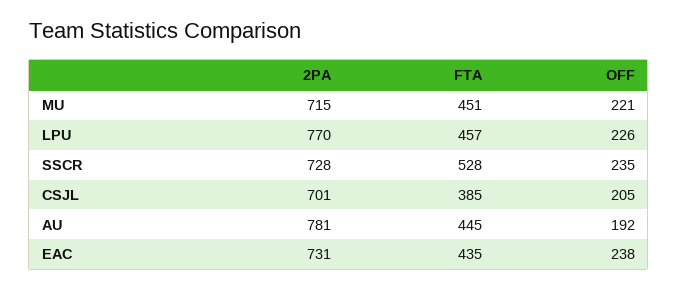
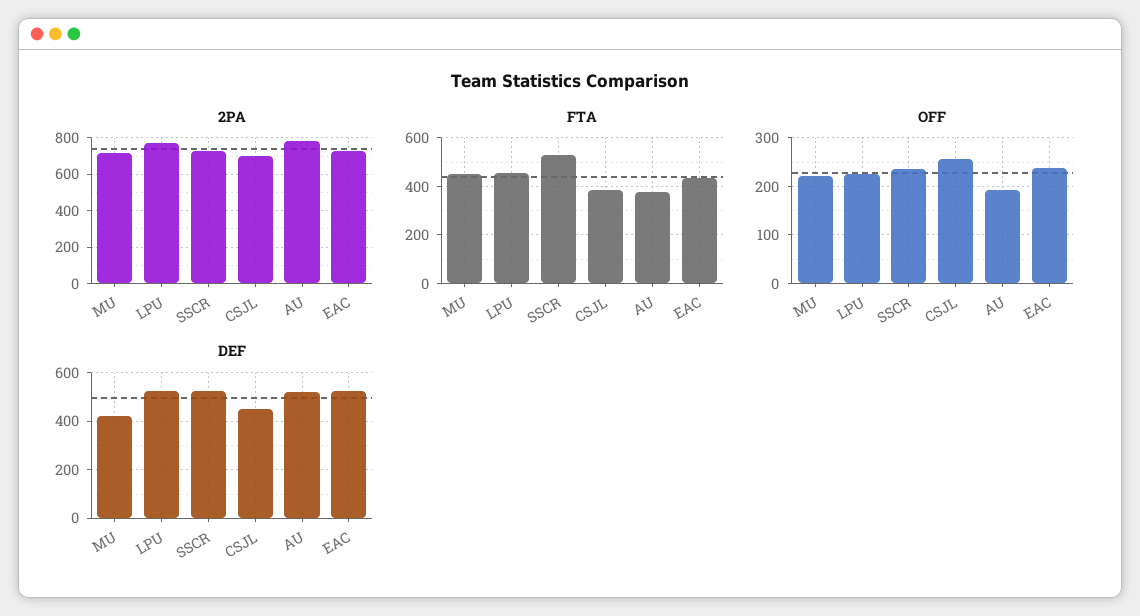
OFF, CSJL: 205 -> 260
FTA, AU: 445 -> 375
DEF, MU: none -> 425
DEF, LPU: none -> 525
DEF, SSCR: none -> 525
DEF, CSJL: none -> 450
DEF, AU: none -> 525
DEF, EAC: none -> 525

